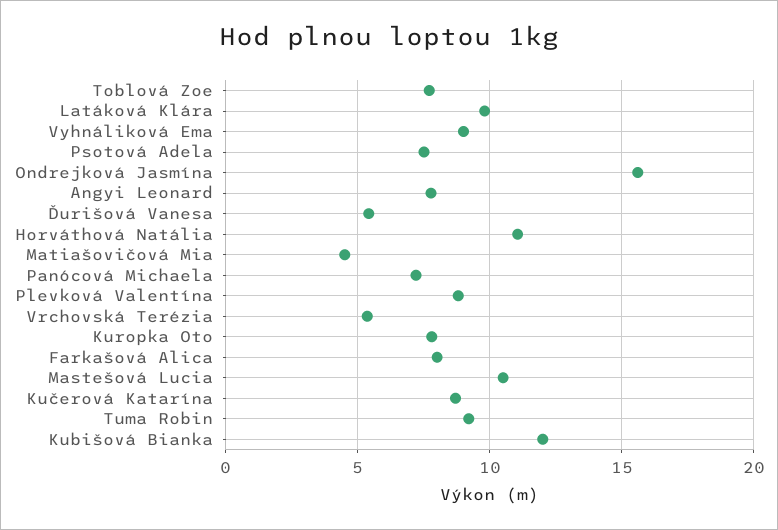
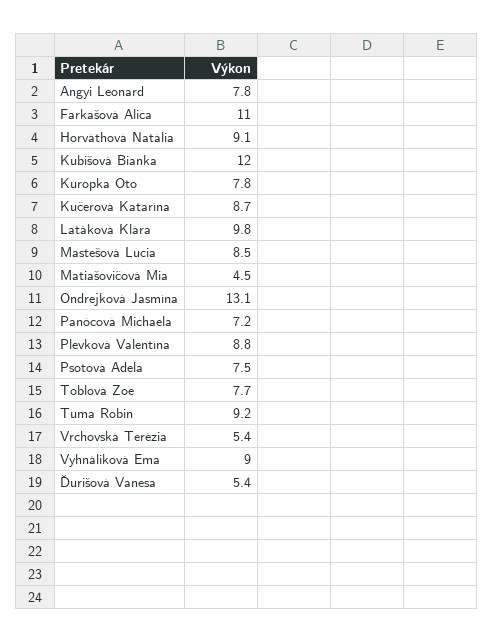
Ondrejková Jasmína: 15.5 -> 13.1
Horváthová Natália: 11 -> 9.1
Farkašová Alica: 8 -> 11
Mastešová Lucia: 10.5 -> 8.5

